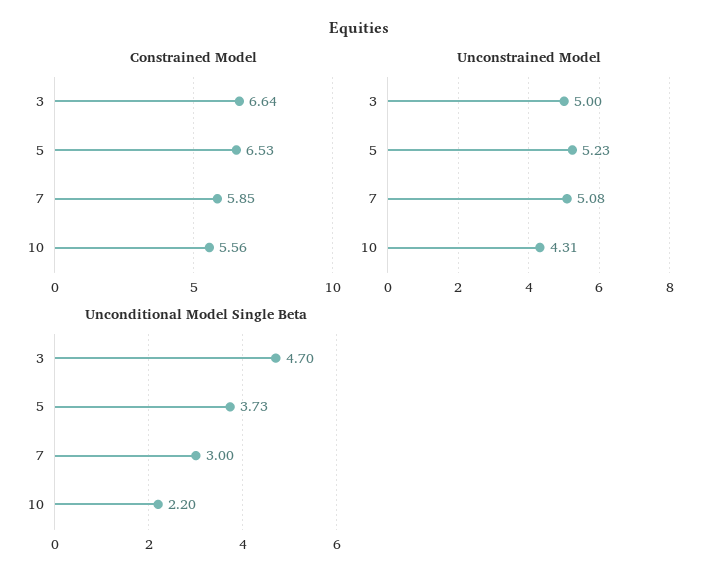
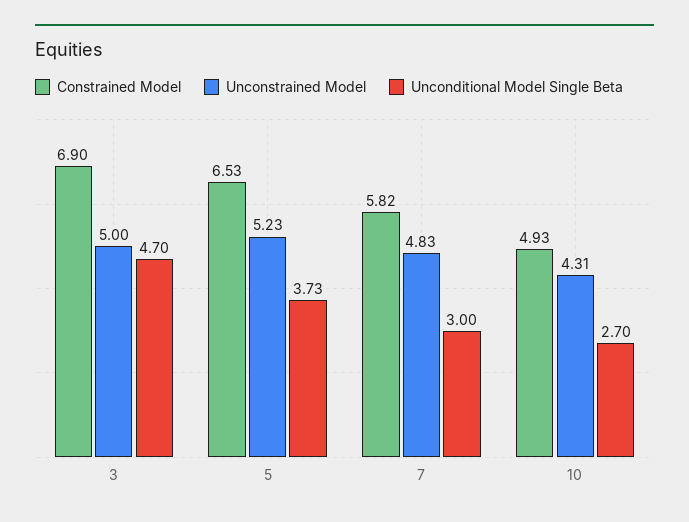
Constrained Model, 3: 6.64 -> 6.9
Constrained Model, 7: 5.85 -> 5.82
Constrained Model, 10: 5.56 -> 4.93
Unconstrained Model, 7: 5.08 -> 4.83
Unconditional Model Single Beta, 10: 2.2 -> 2.7

